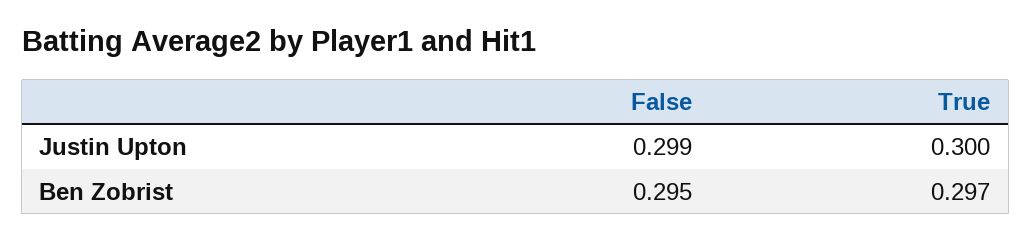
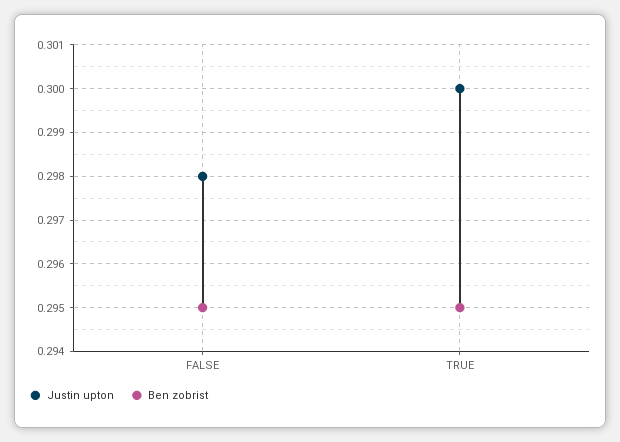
Justin Upton, False: 0.299 -> 0.298
Ben Zobrist, True: 0.297 -> 0.295

